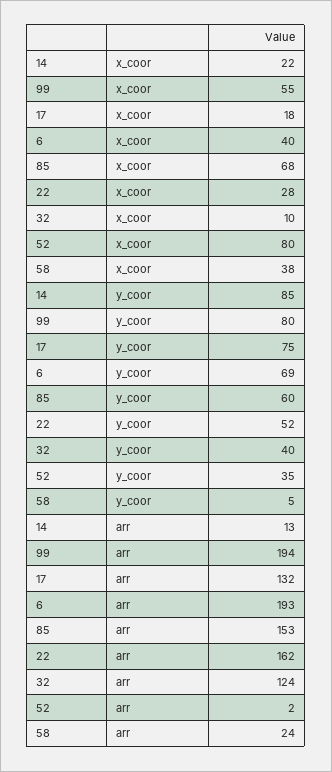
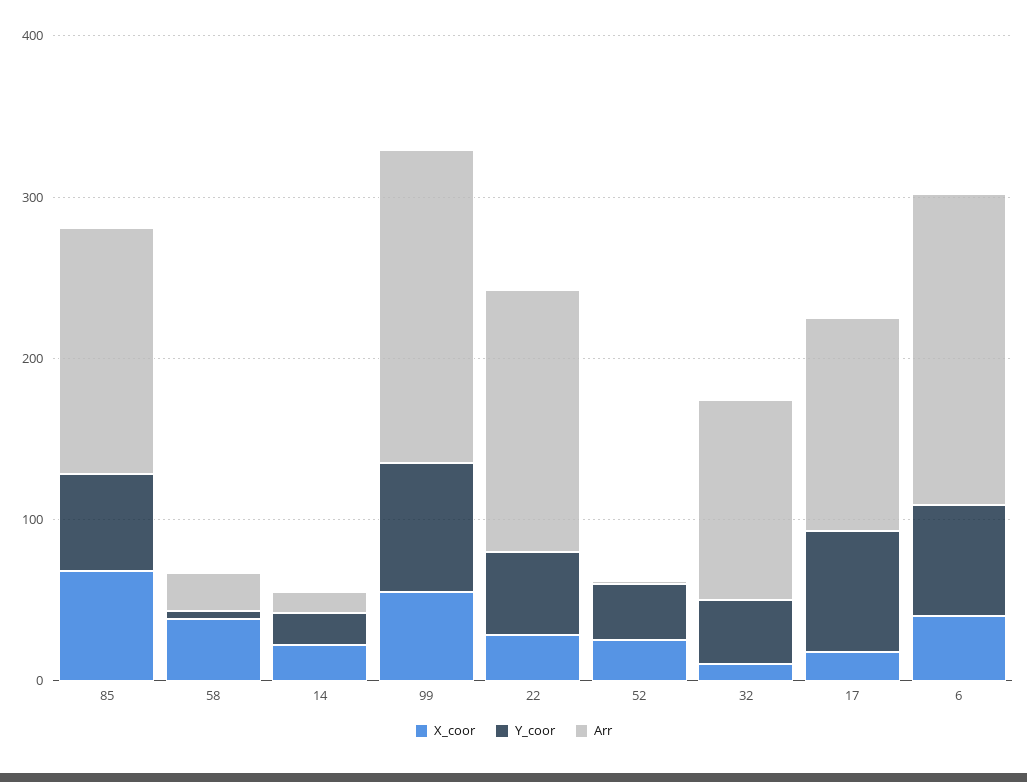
x_coor, 52: 80 -> 20
y_coor, 14: 85 -> 20

